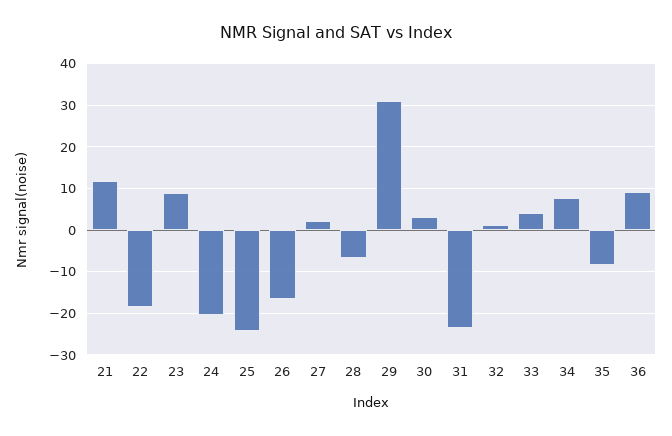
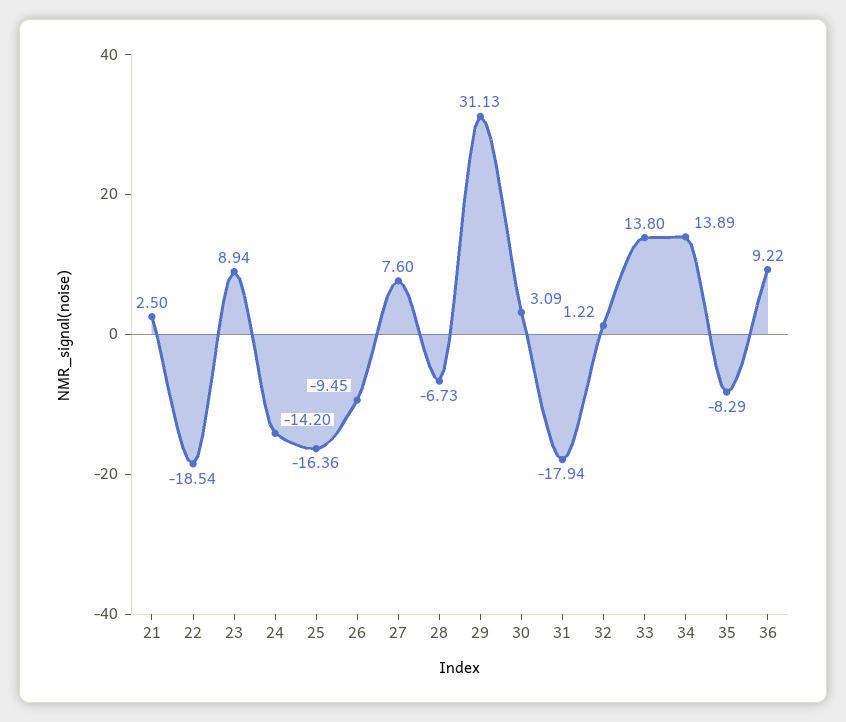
21: 12 -> 2.5
24: -20 -> -14.2
25: -24 -> -16.36
26: -16 -> -9.45
27: 2 -> 7.6
31: -24 -> -17.94
33: 4 -> 13.8
34: 8 -> 13.89

